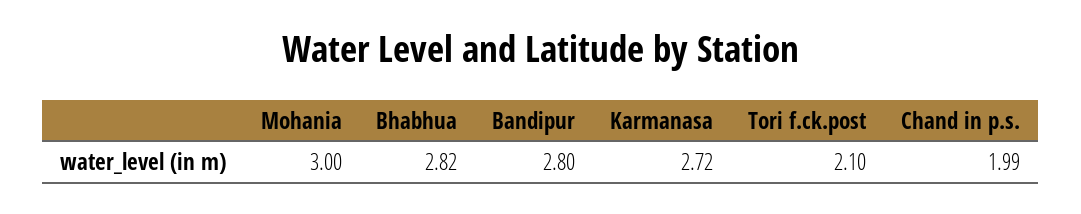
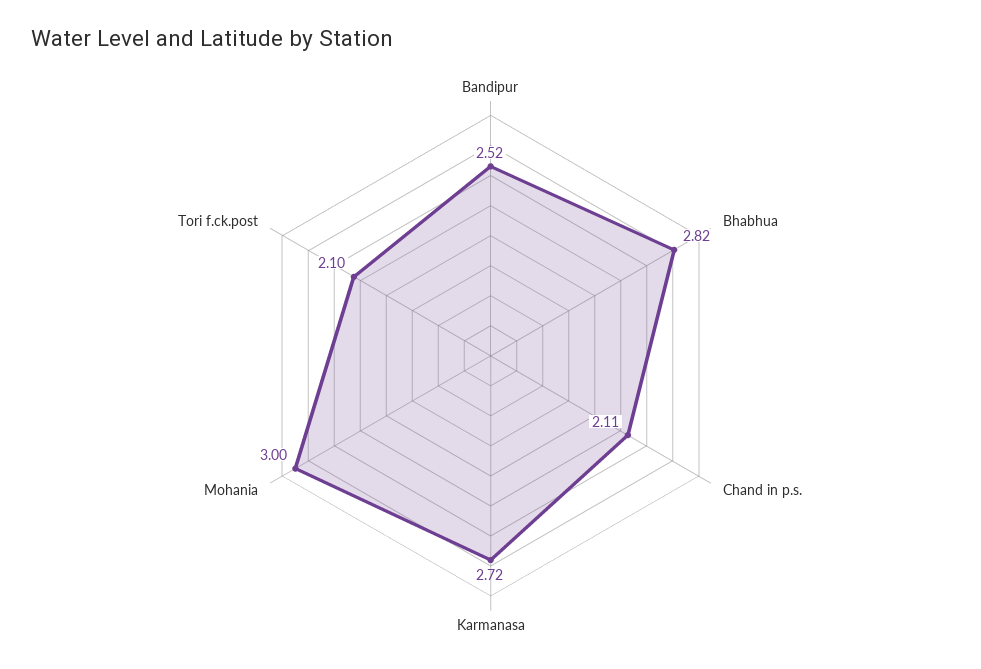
Bandipur: 2.8 -> 2.52
Chand in p.s.: 1.99 -> 2.11

